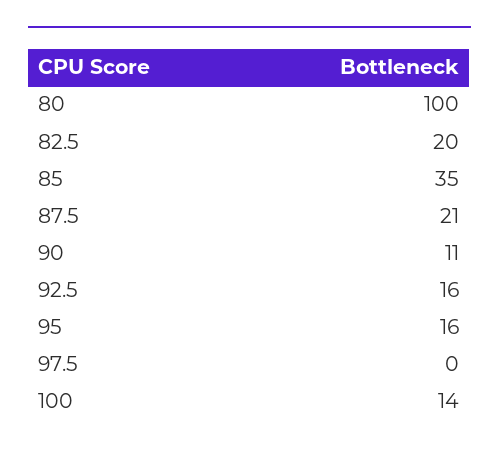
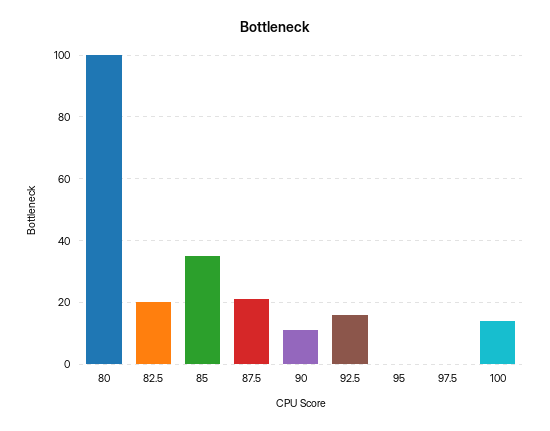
95: 16 -> 0

